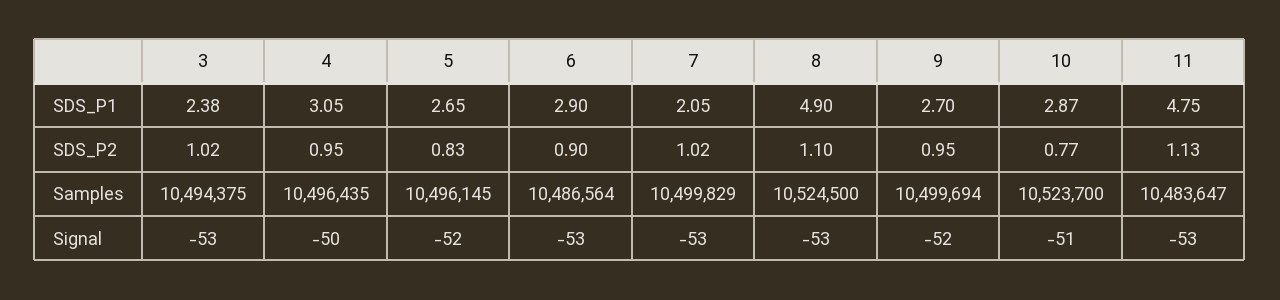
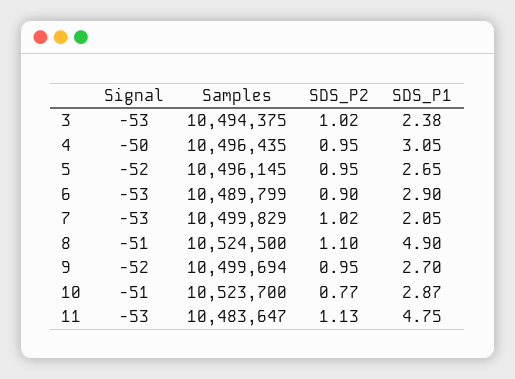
5, SDS_P2: 0.83 -> 0.95
6, Samples: 10486564 -> 10489799
8, Signal: -53 -> -51

